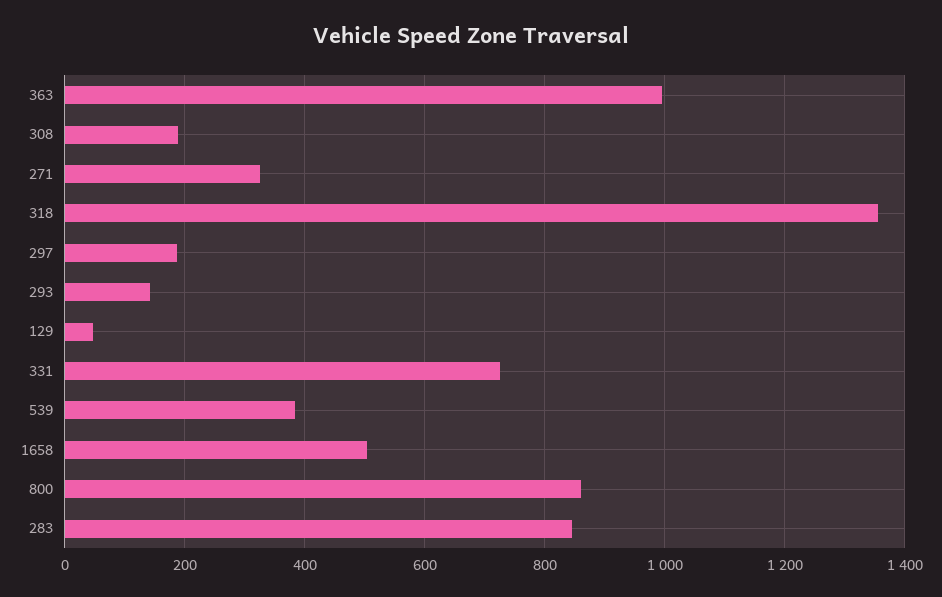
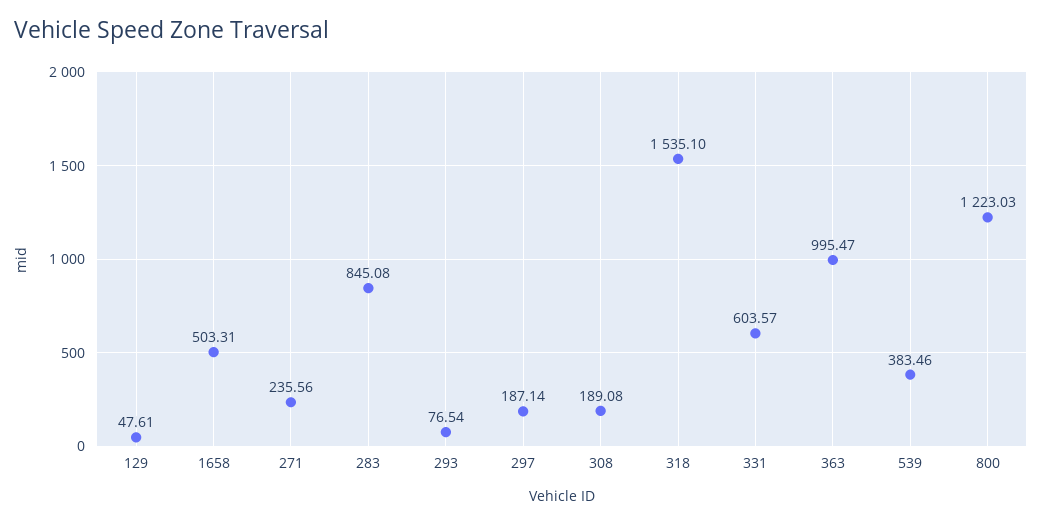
271: 320 -> 235.56
318: 1360 -> 1535.1
293: 140 -> 76.54
331: 720 -> 603.57
800: 860 -> 1223.03

